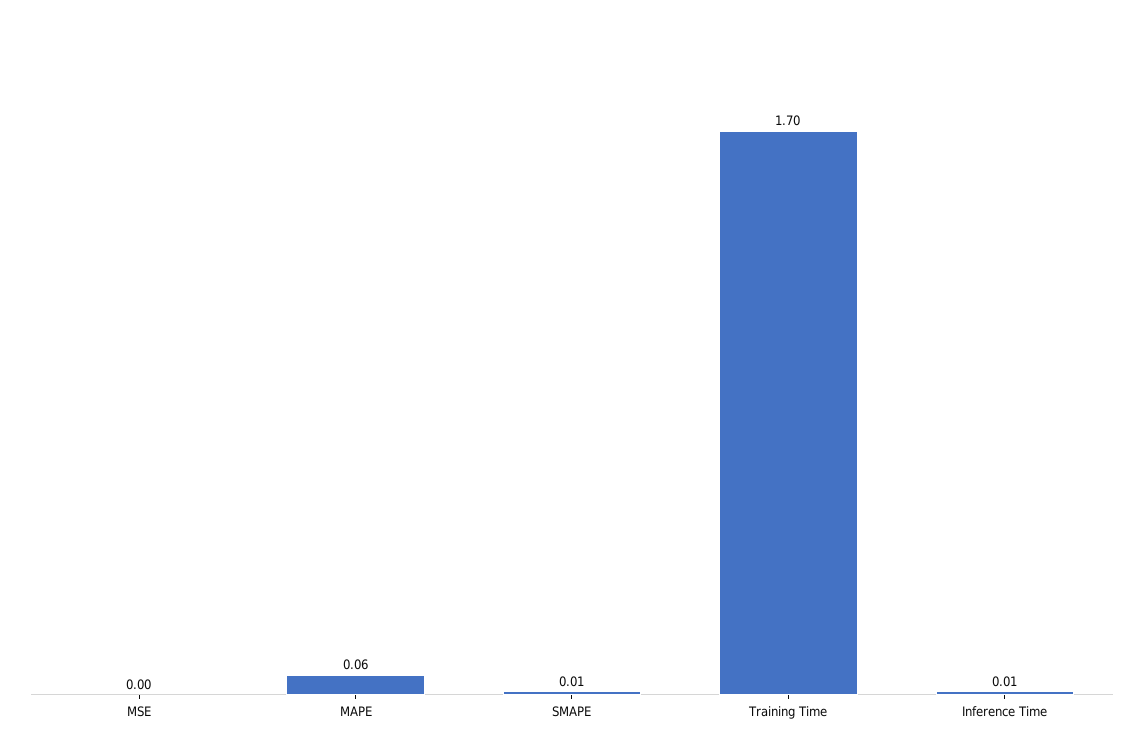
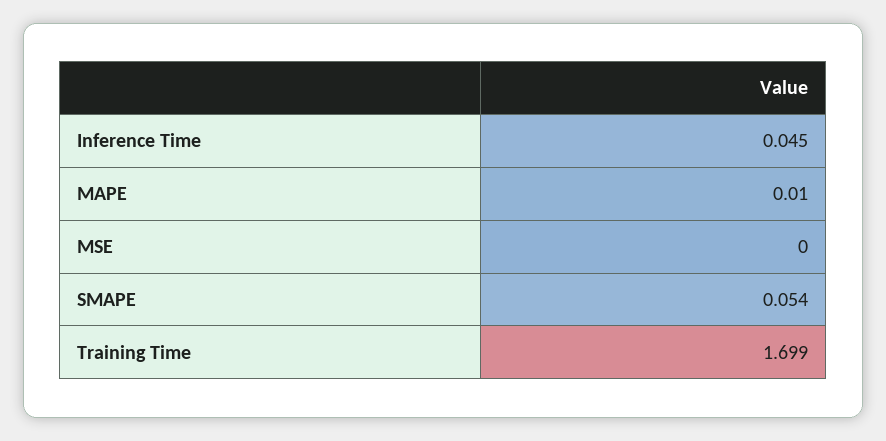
MAPE: 0.06 -> 0.01
SMAPE: 0.01 -> 0.054
Inference Time: 0.01 -> 0.045

